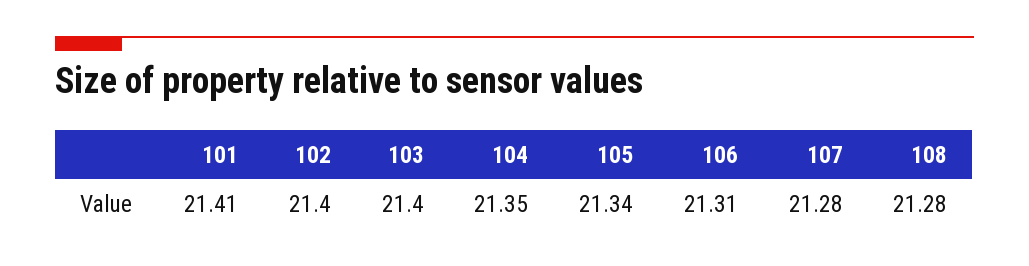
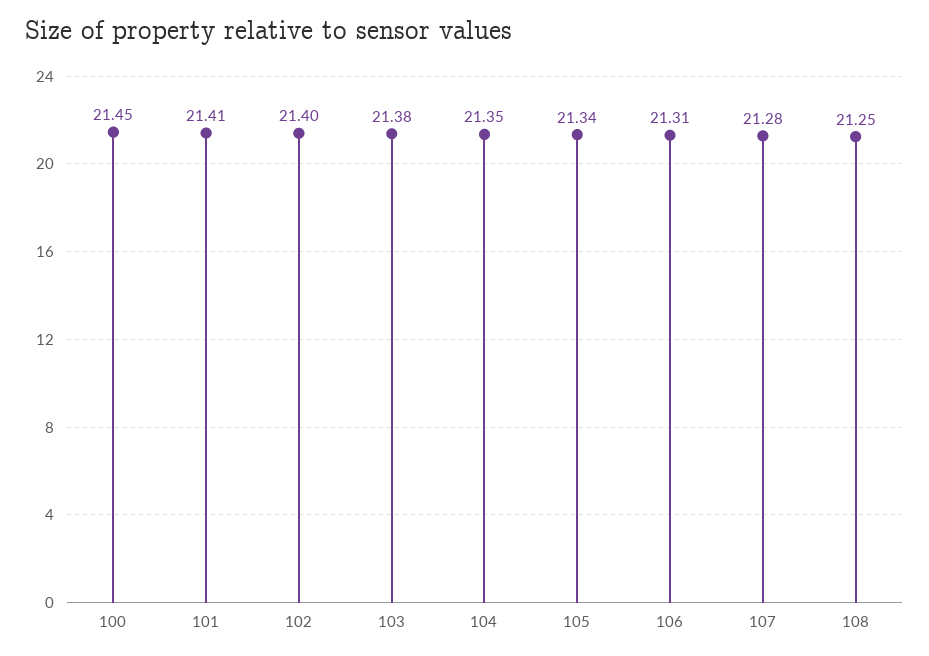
103: 21.4 -> 21.38
108: 21.28 -> 21.25
100: none -> 21.45

